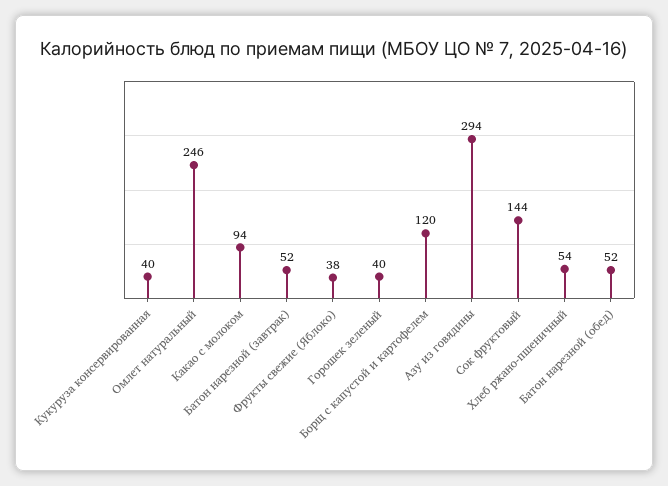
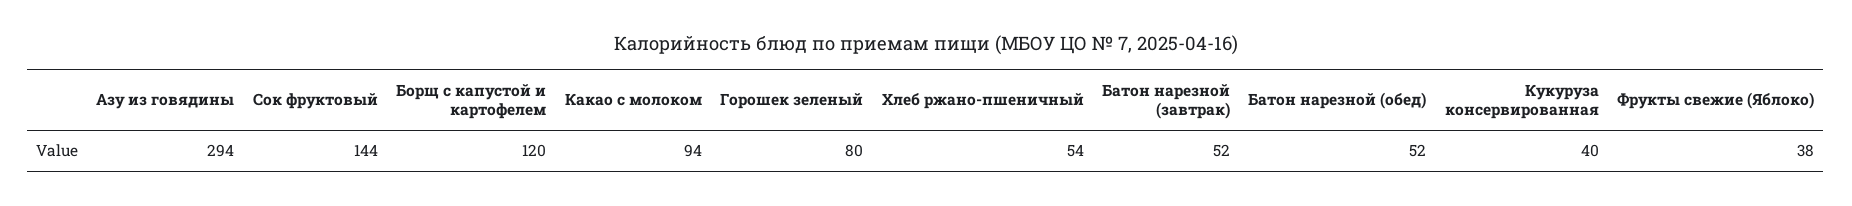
Омлет натуральный: 246 -> none
Горошек зеленый: 40 -> 80

